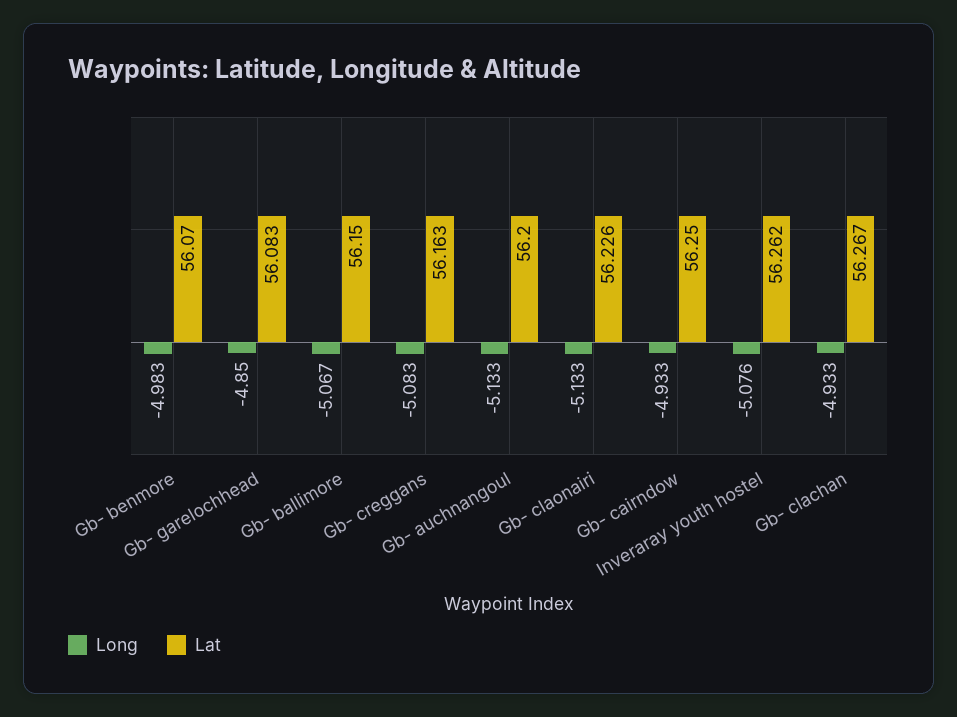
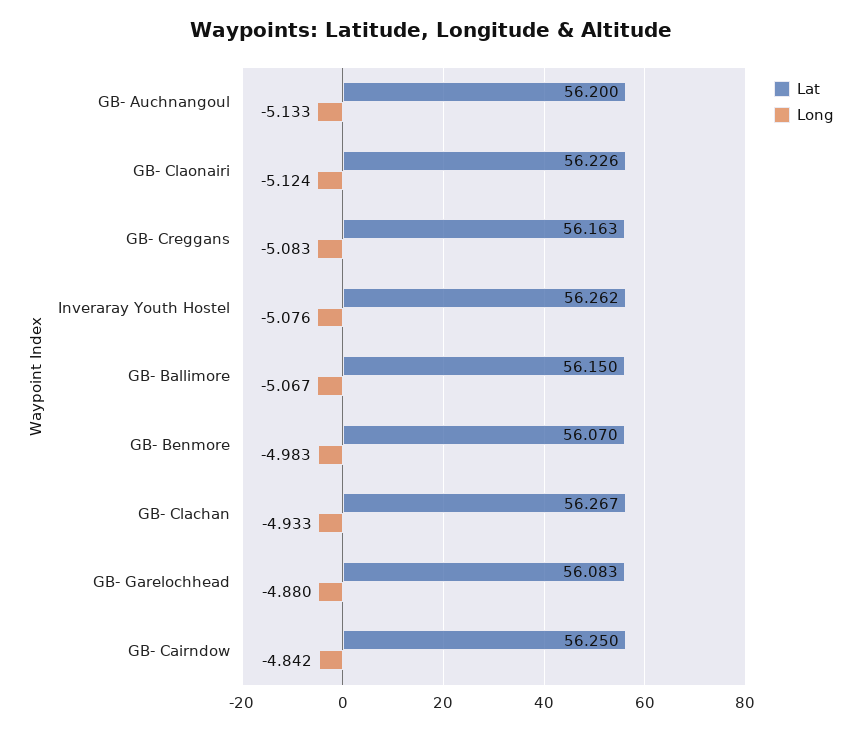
Long, Gb- garelochhead: -4.85 -> -4.88
Long, Gb- claonairi: -5.133 -> -5.124
Long, Gb- cairndow: -4.933 -> -4.842

